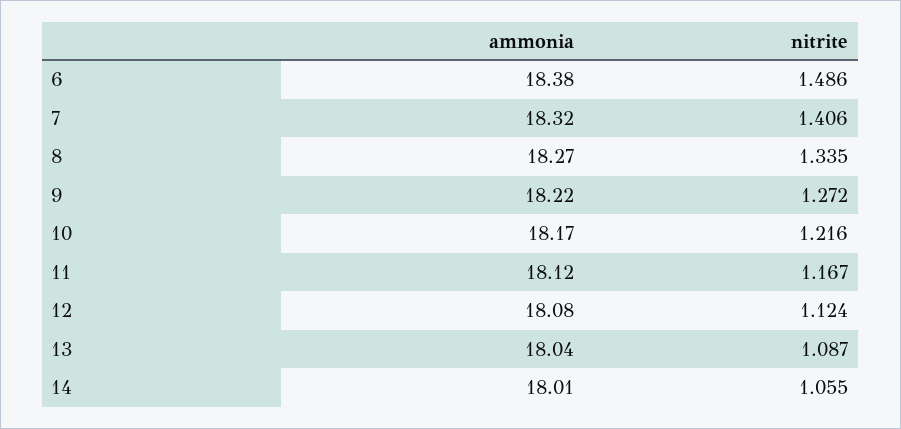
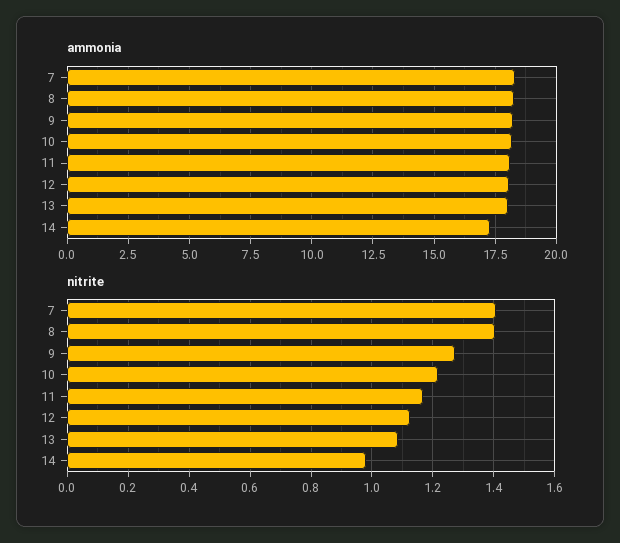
ammonia, 6: 18.38 -> none
nitrite, 6: 1.486 -> none
nitrite, 8: 1.335 -> 1.4
ammonia, 14: 18.01 -> 17.25
nitrite, 14: 1.055 -> 0.98

